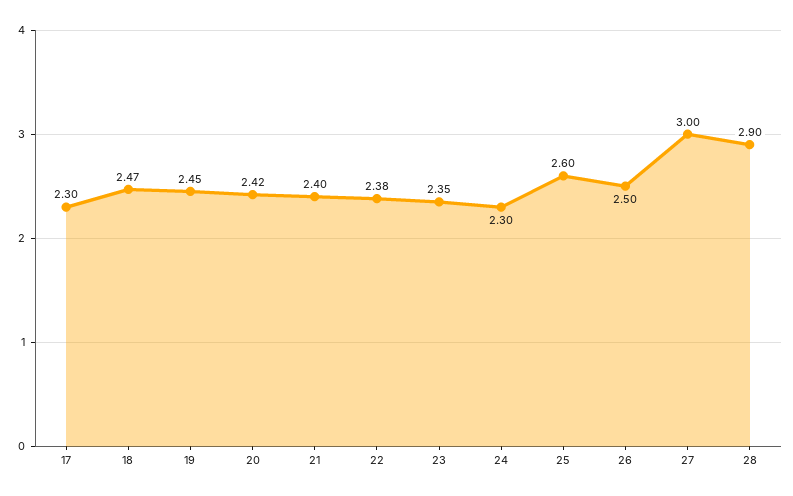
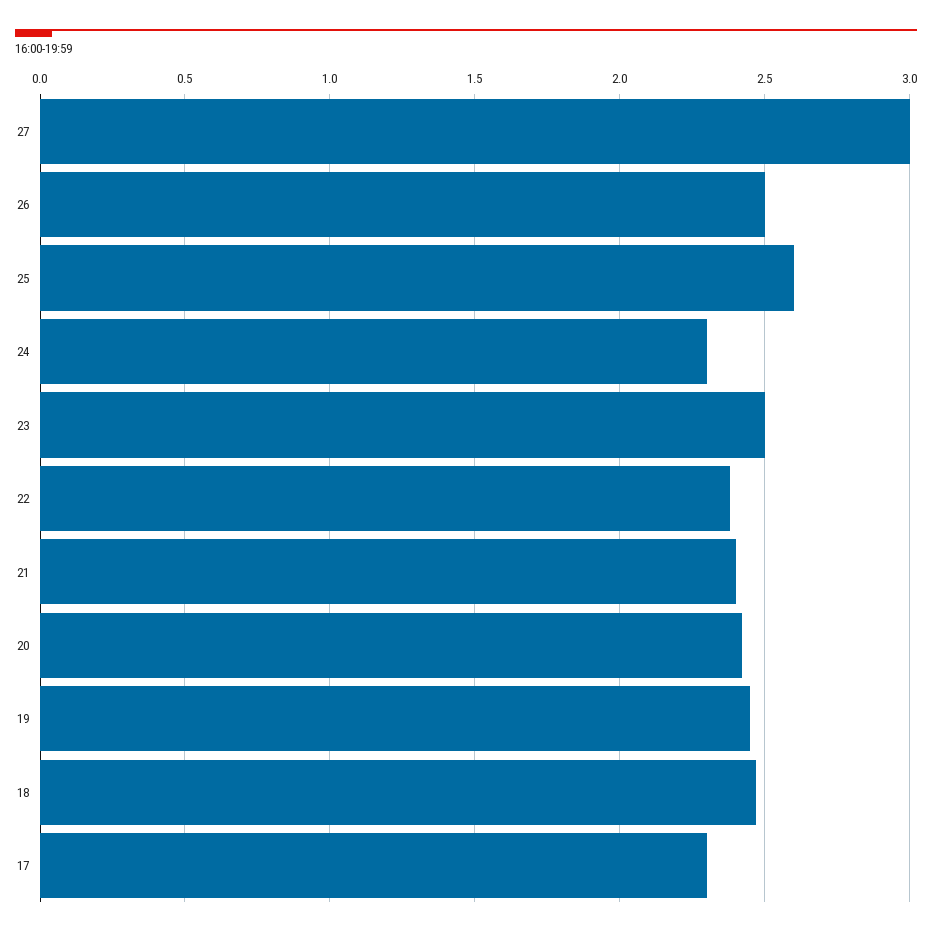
23: 2.35 -> 2.5
28: 2.9 -> none

